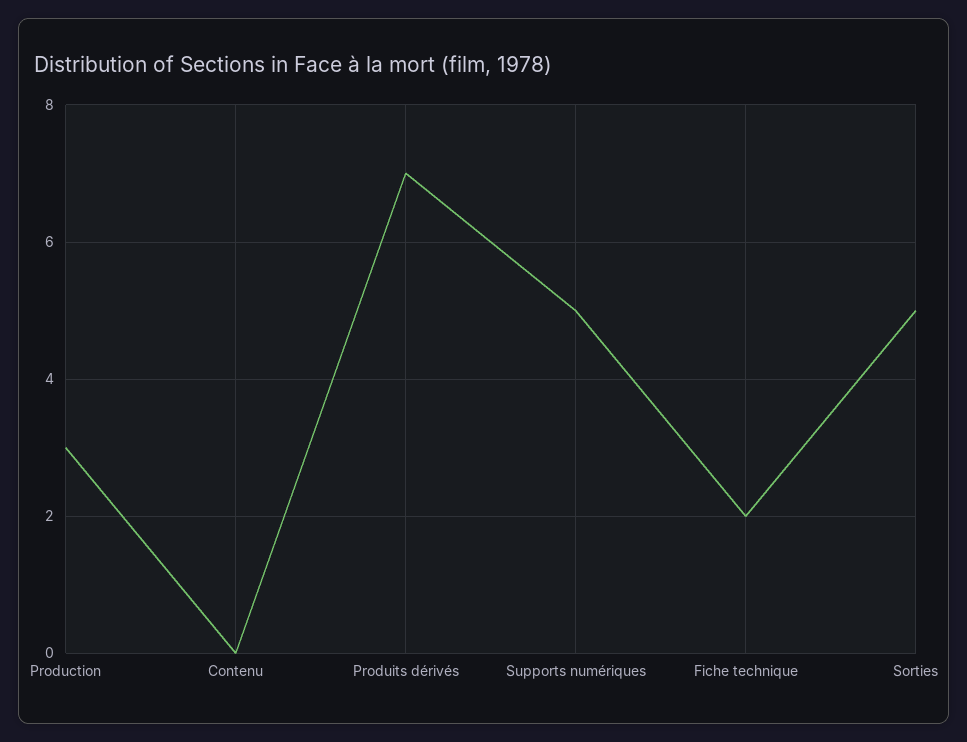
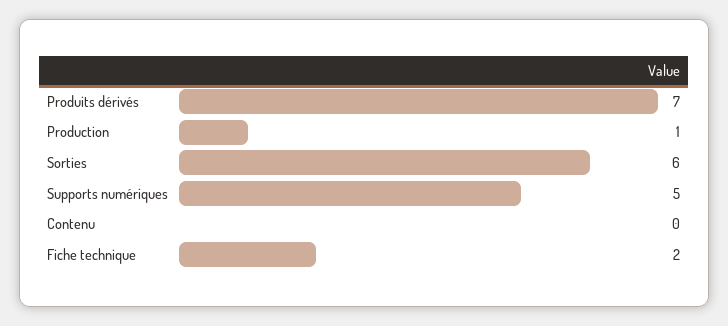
Production: 3 -> 1
Sorties: 5 -> 6

